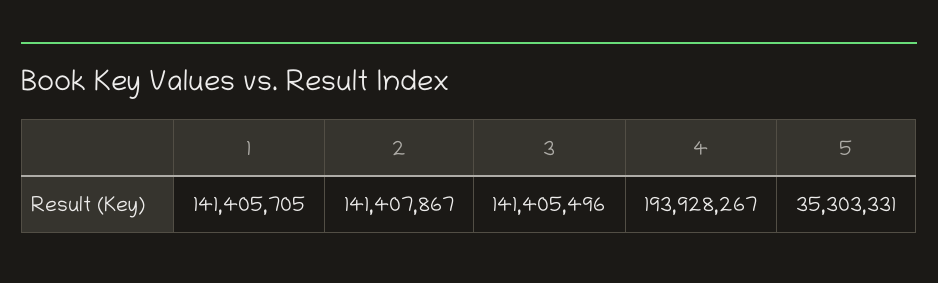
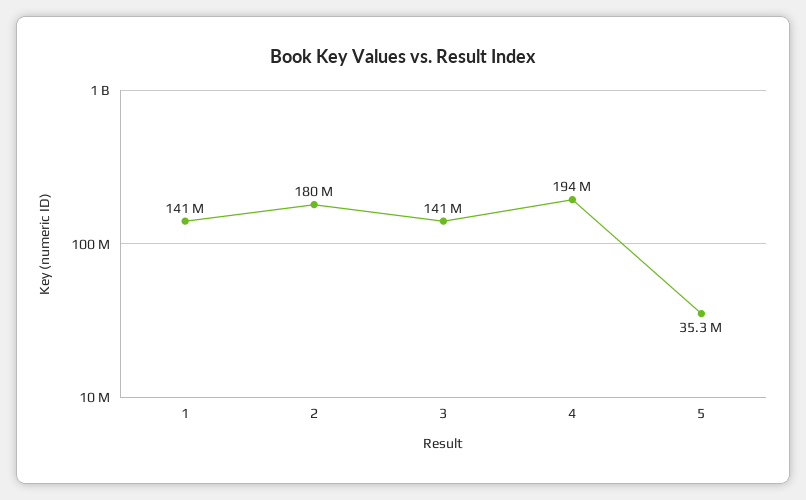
2: 141407867 -> 180000000

